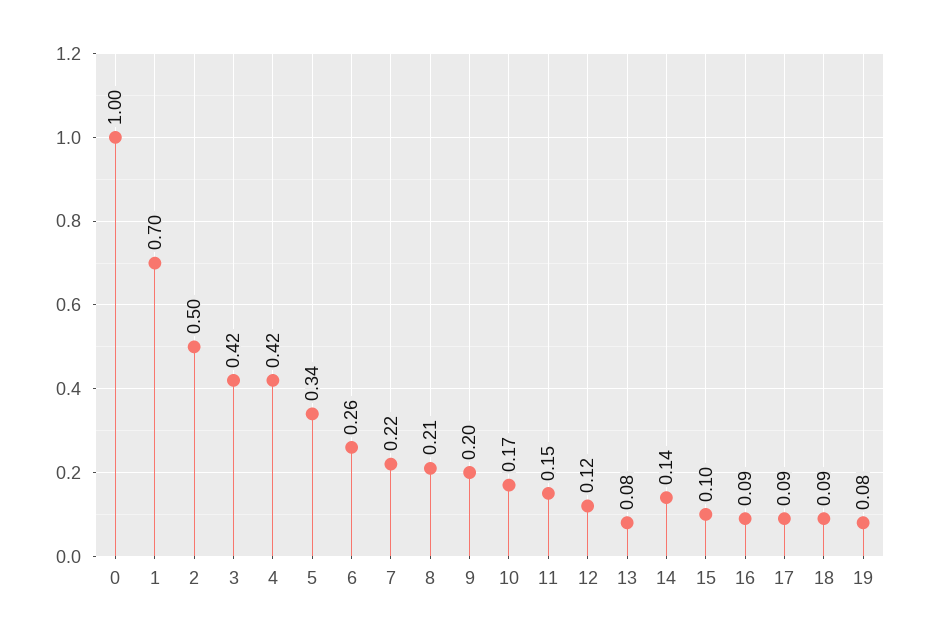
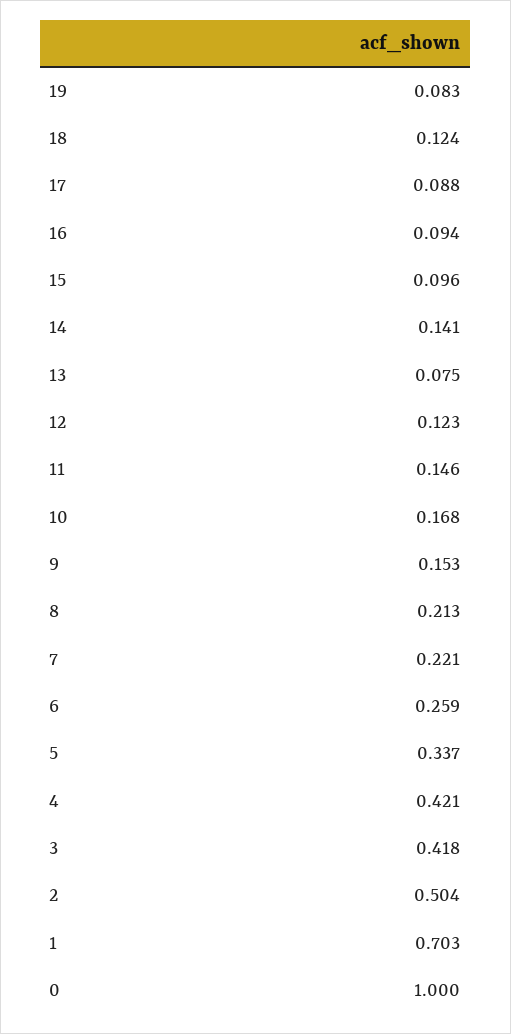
9: 0.2 -> 0.153
18: 0.09 -> 0.124

